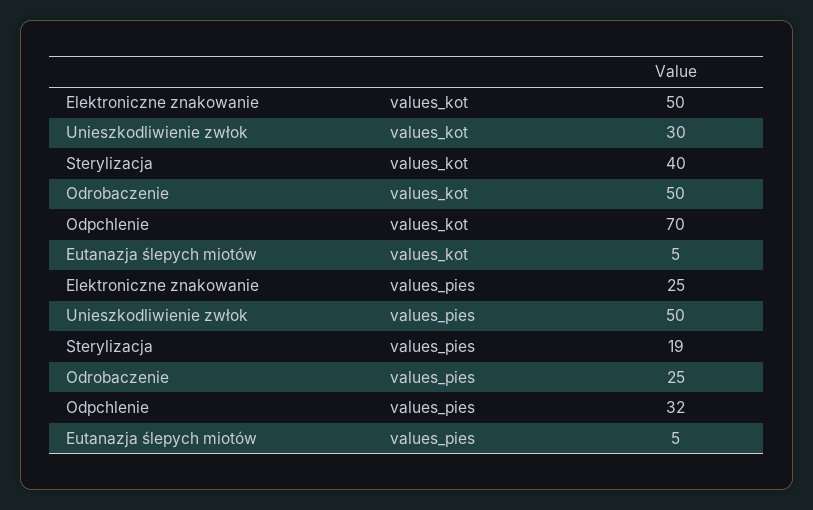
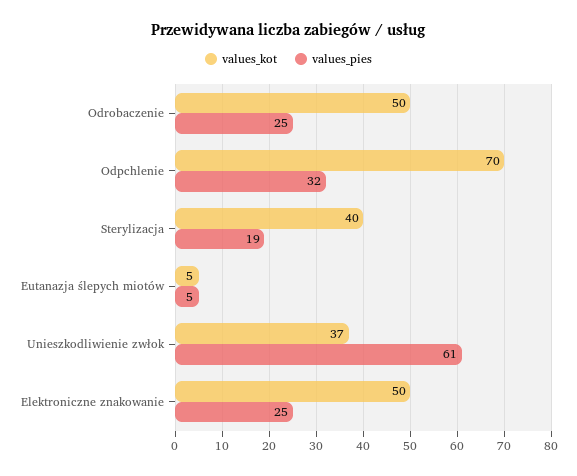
values_kot, Unieszkodliwienie zwłok: 30 -> 37
values_pies, Unieszkodliwienie zwłok: 50 -> 61

